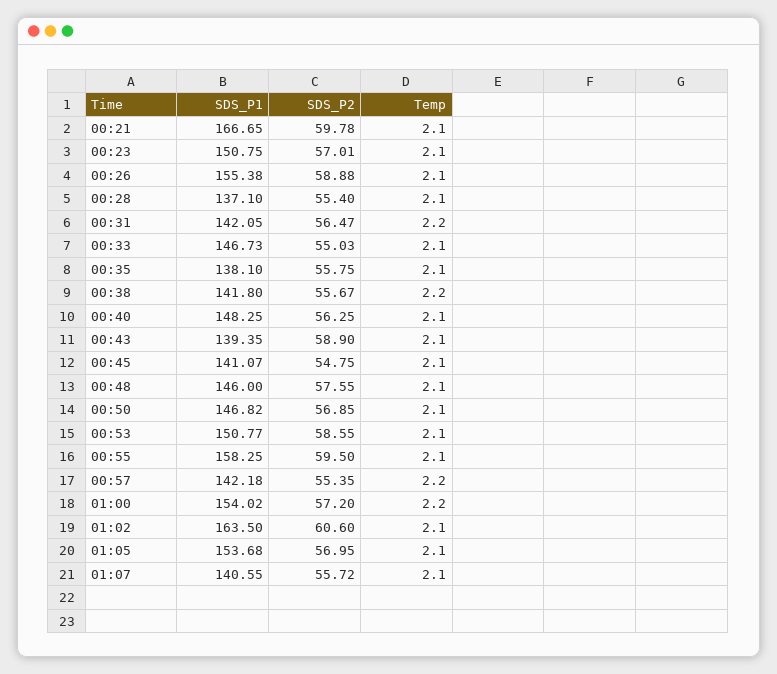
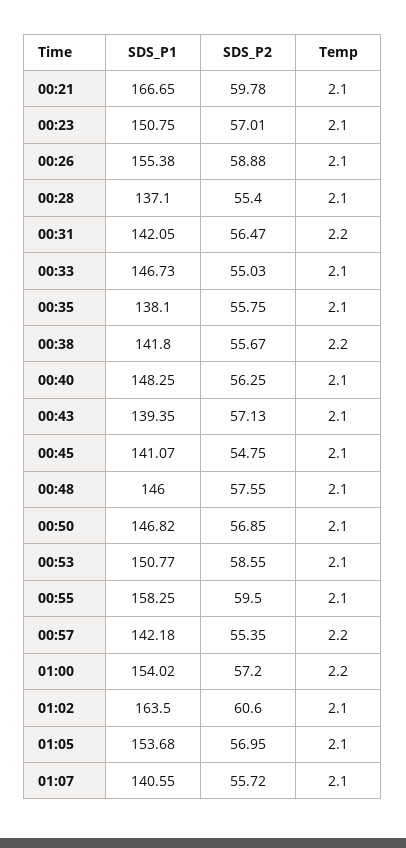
SDS_P2, 00:43: 58.9 -> 57.13

